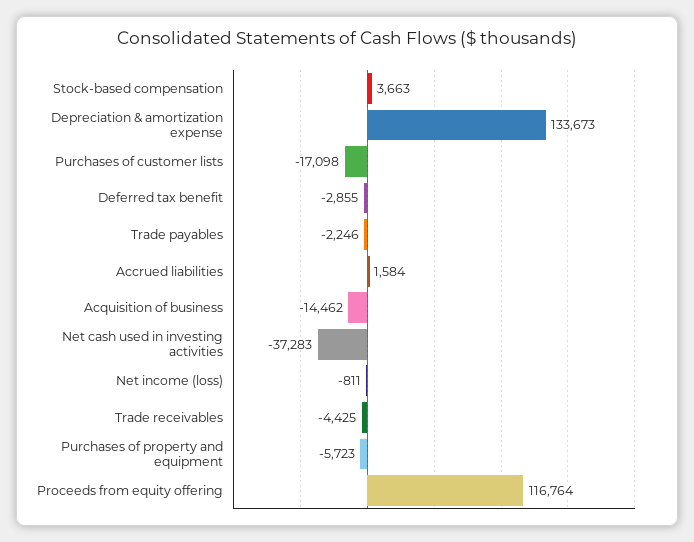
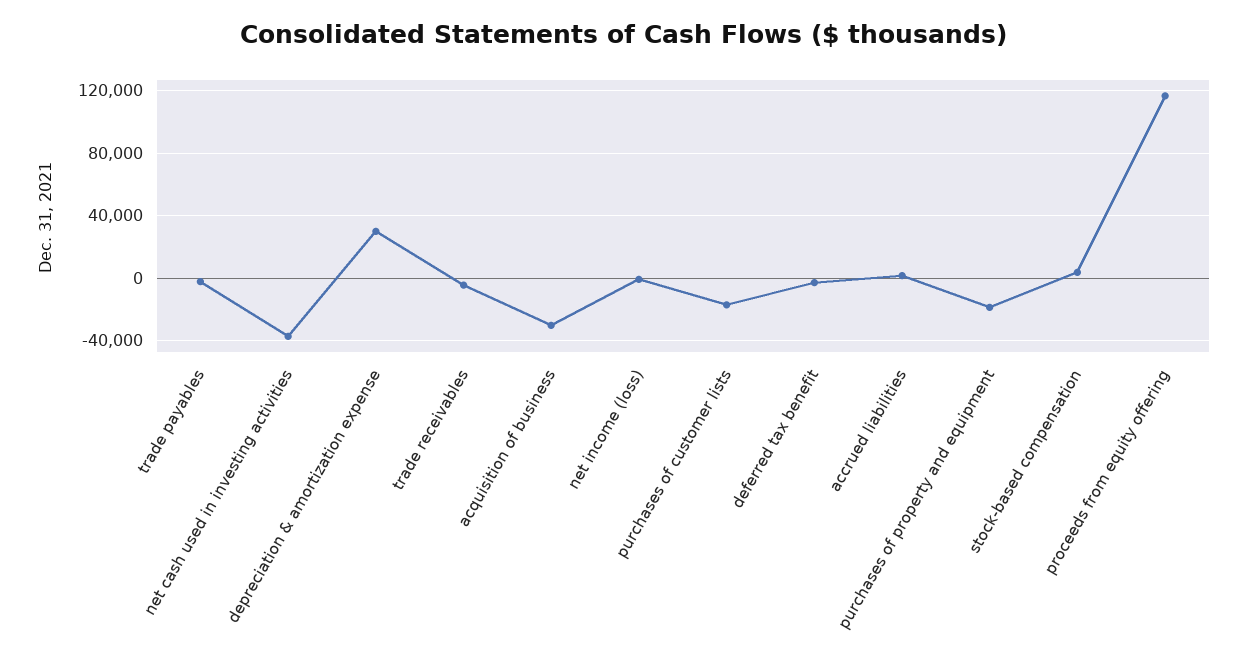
Depreciation & amortization expense: 133673 -> 30000
Acquisition of business: -14462 -> -30000
Purchases of property and equipment: -5723 -> -20000

